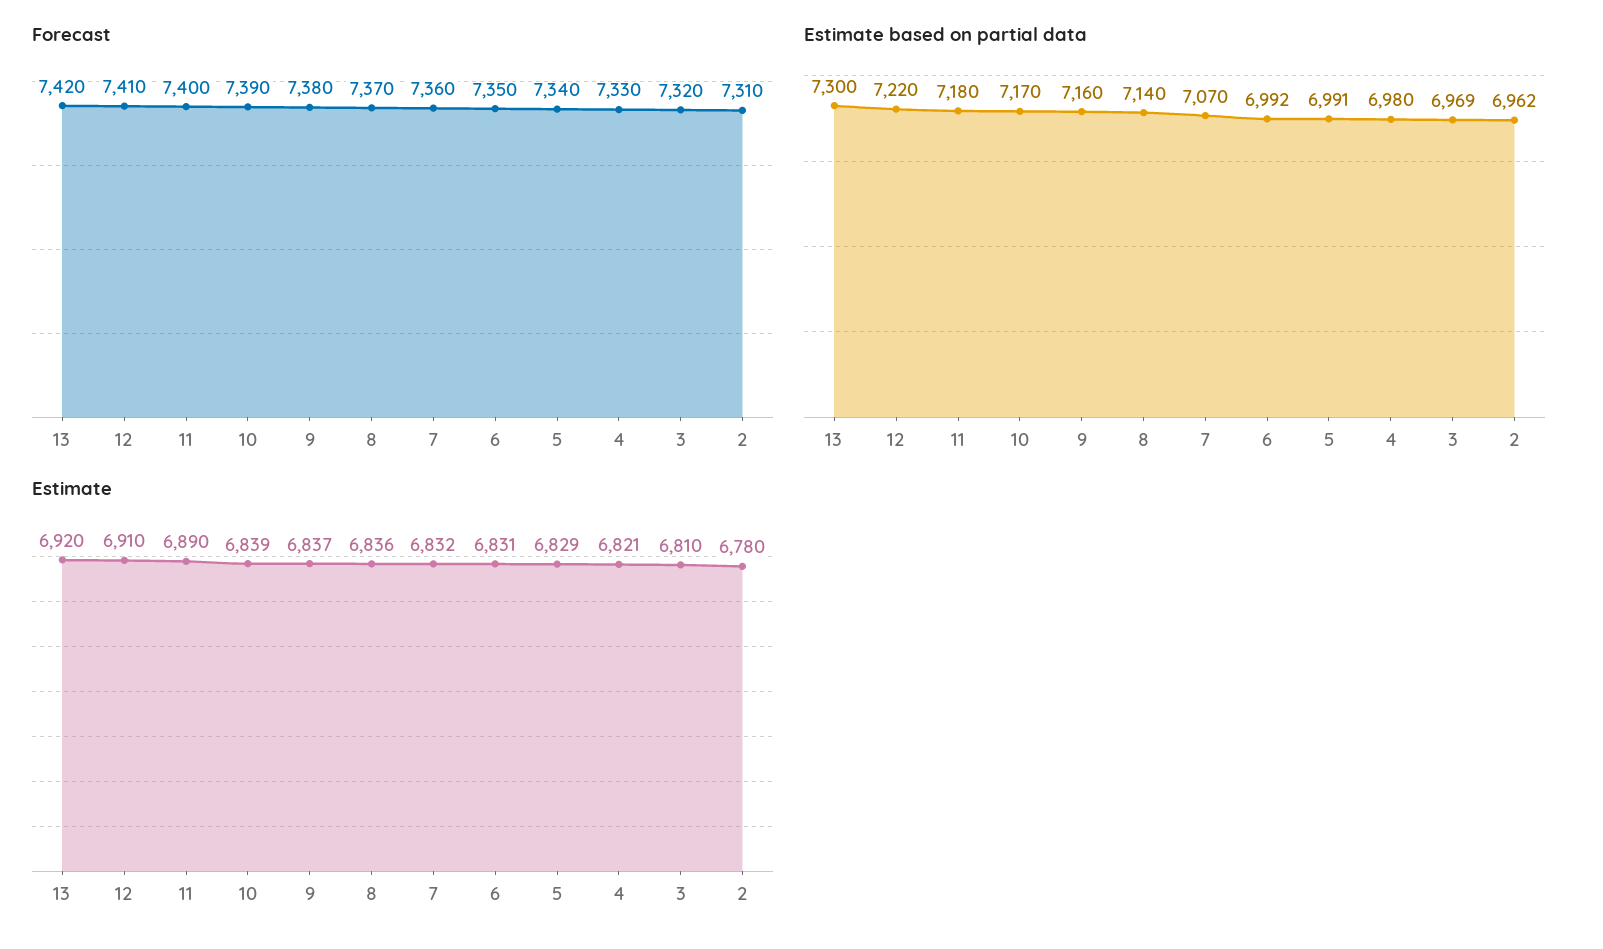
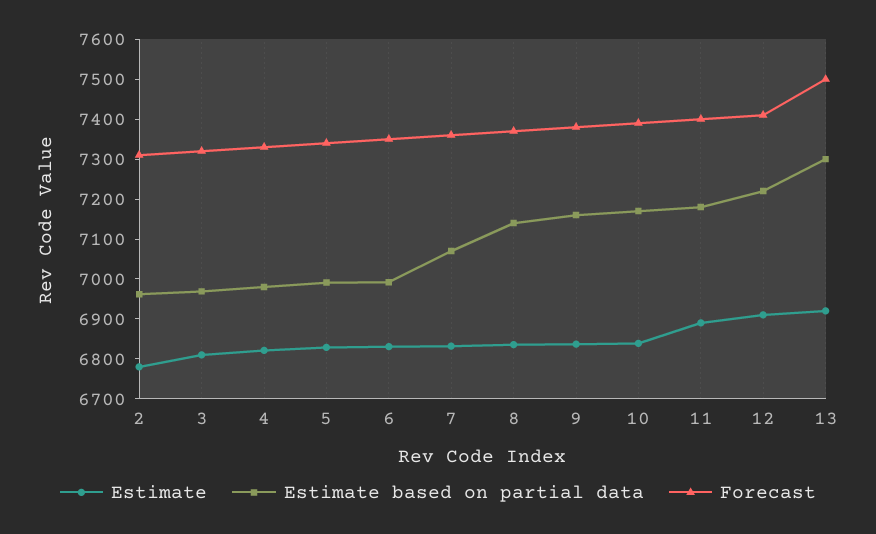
Forecast, 13: 7420 -> 7500

